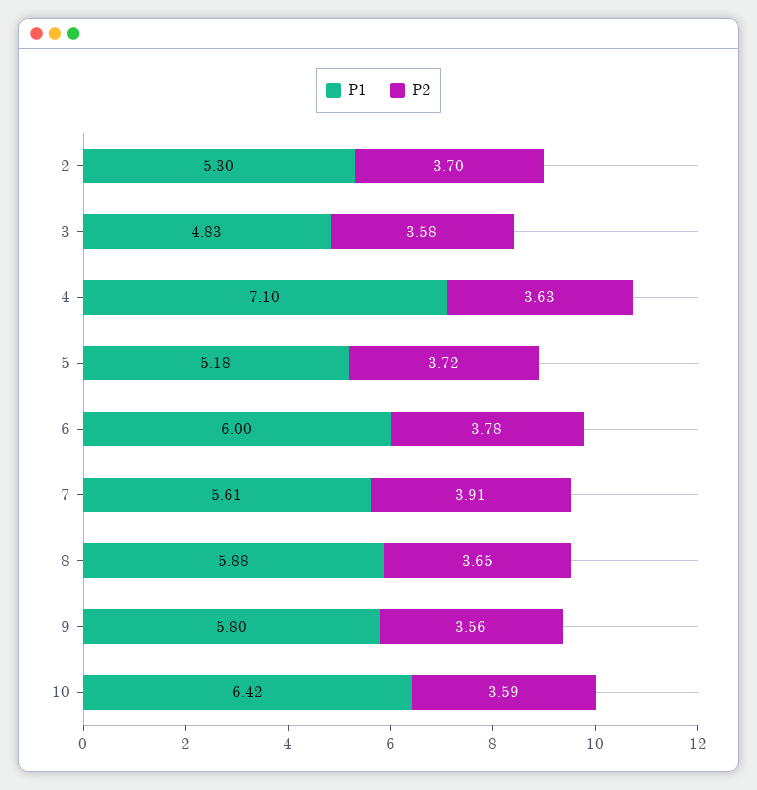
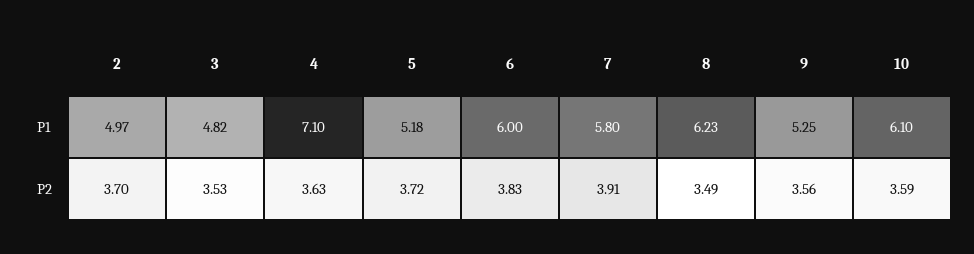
P1, 2: 5.3 -> 4.97
P1, 3: 4.83 -> 4.82
P2, 3: 3.58 -> 3.53
P2, 6: 3.78 -> 3.83
P1, 7: 5.61 -> 5.8
P1, 8: 5.88 -> 6.23
P2, 8: 3.65 -> 3.49
P1, 9: 5.8 -> 5.25
P1, 10: 6.42 -> 6.1

